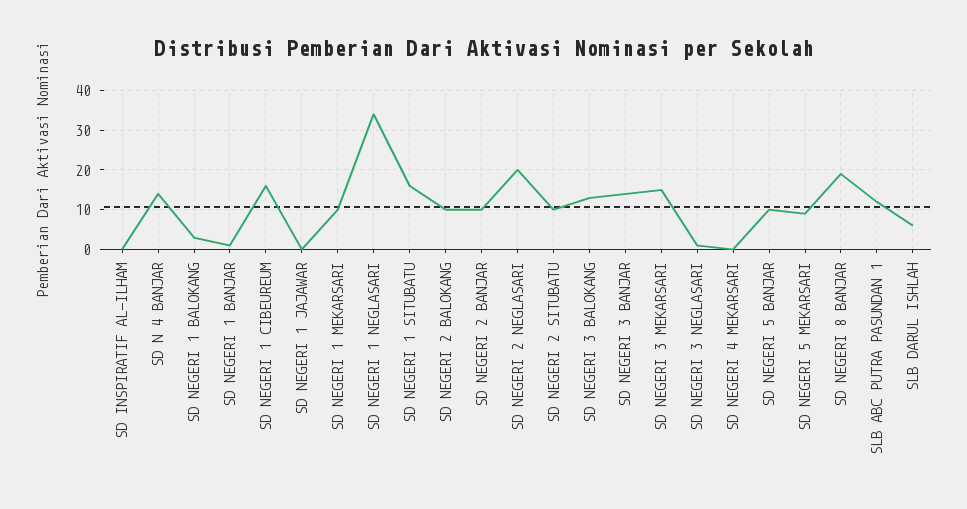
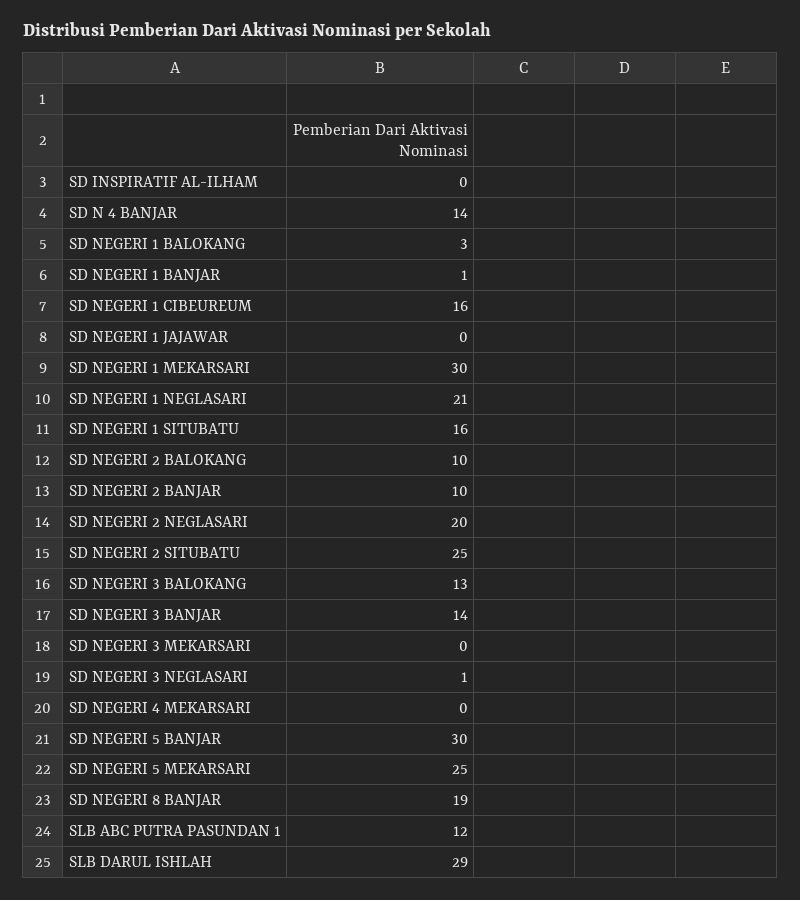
SD NEGERI 1 MEKARSARI: 10 -> 30
SD NEGERI 1 NEGLASARI: 35 -> 21
SD NEGERI 2 SITUBATU: 10 -> 25
SD NEGERI 3 MEKARSARI: 15 -> 0
SD NEGERI 5 BANJAR: 10 -> 30
SD NEGERI 5 MEKARSARI: 10 -> 25
SLB DARUL ISHLAH: 5 -> 29

